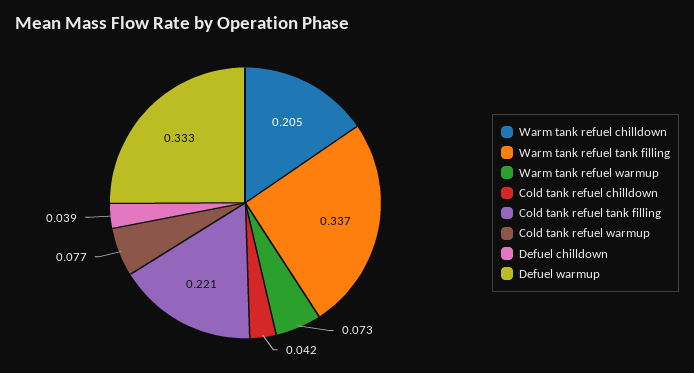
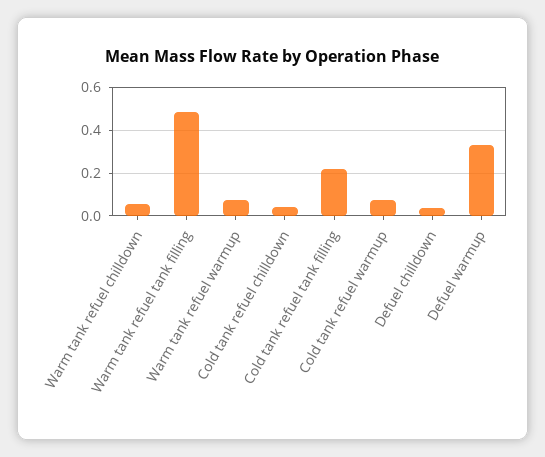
Warm tank refuel chilldown: 0.205 -> 0.05
Warm tank refuel tank filling: 0.337 -> 0.5

